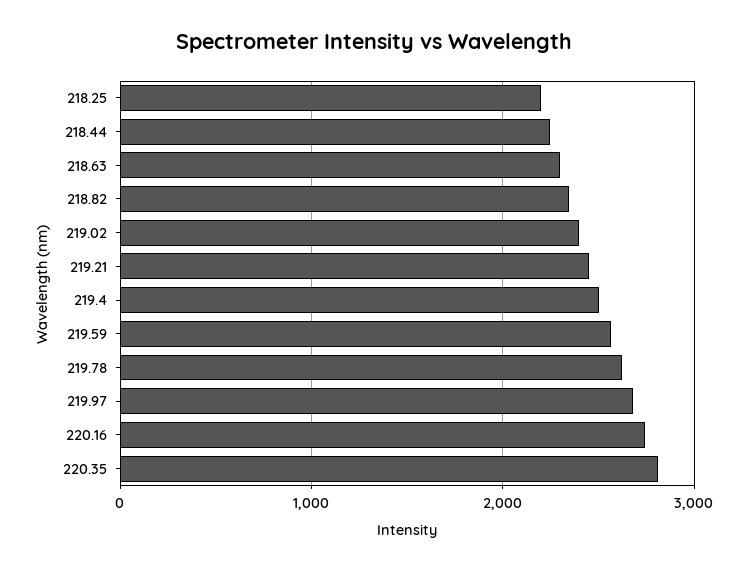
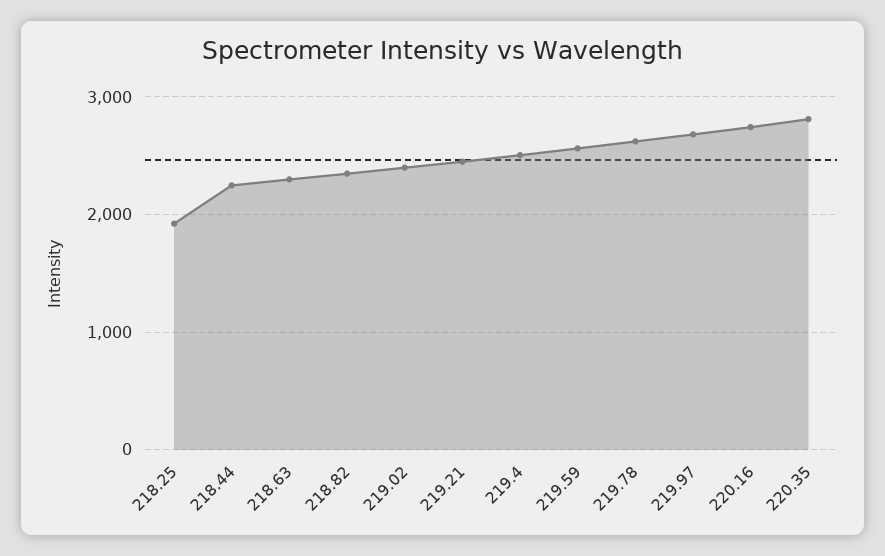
218.25: 2200 -> 1900

